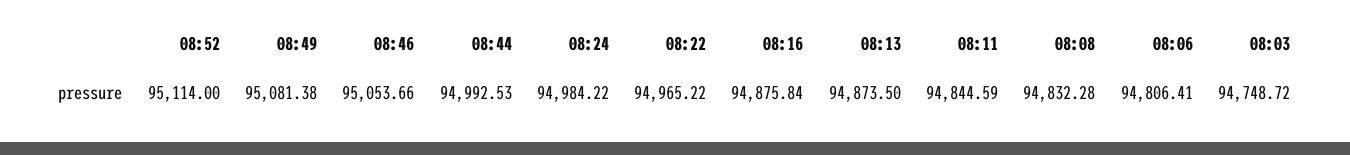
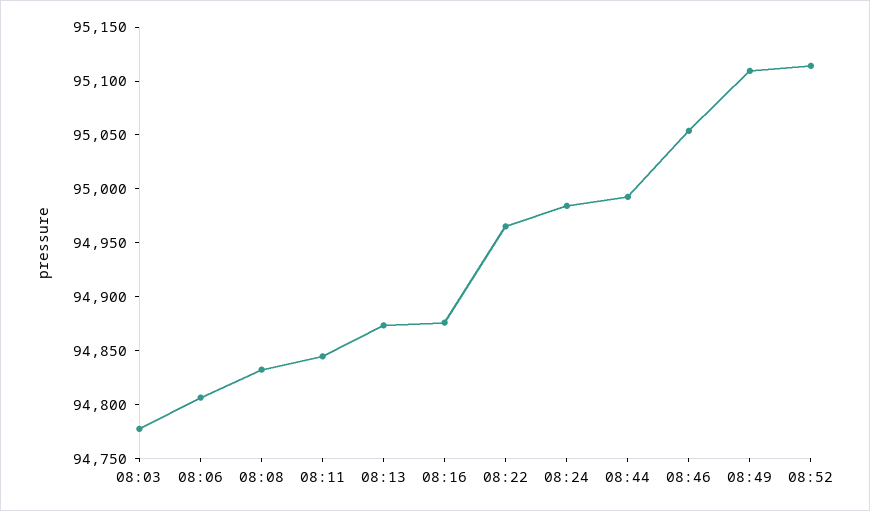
08:49: 95081.38 -> 95110
08:03: 94748.72 -> 94780

